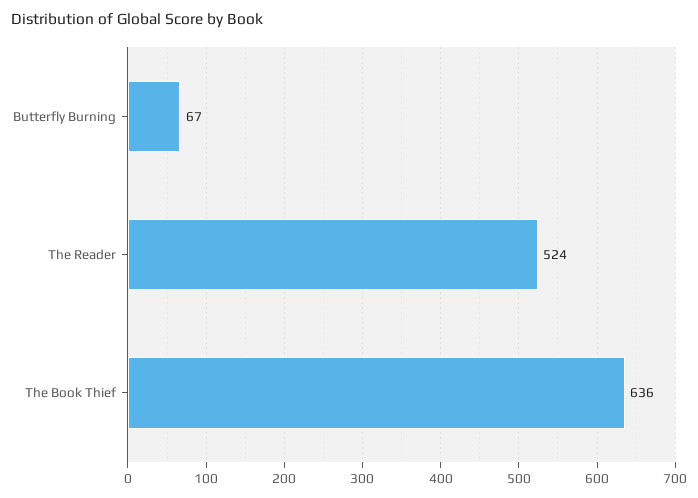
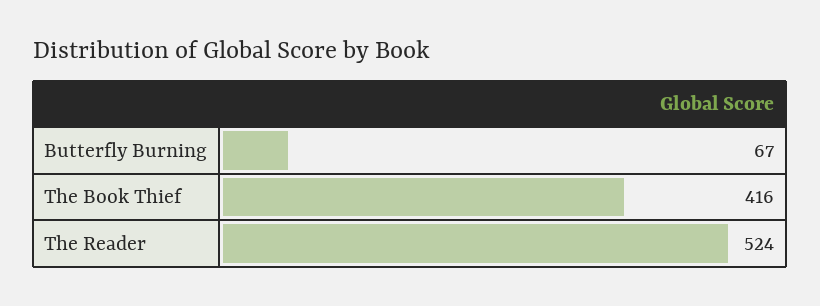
The Book Thief: 636 -> 416

